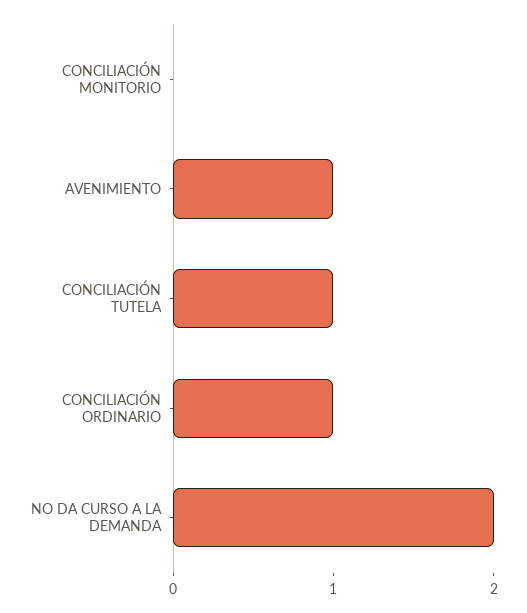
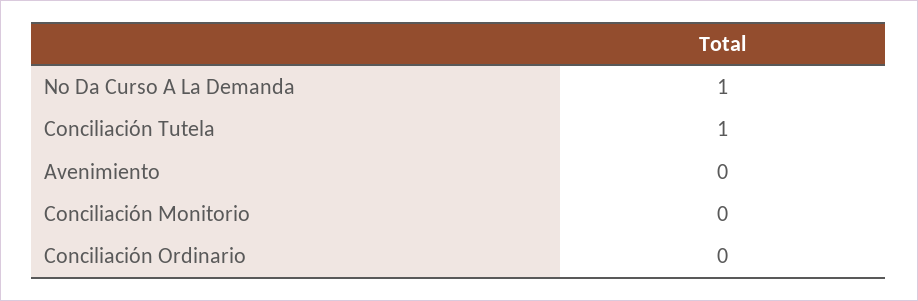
AVENIMIENTO: 1 -> 0
CONCILIACIÓN ORDINARIO: 1 -> 0
NO DA CURSO A LA DEMANDA: 2 -> 1

